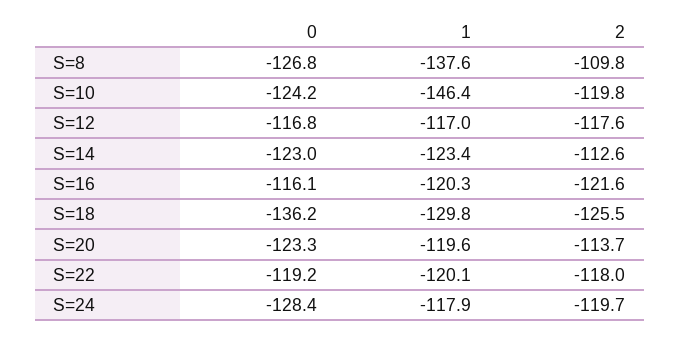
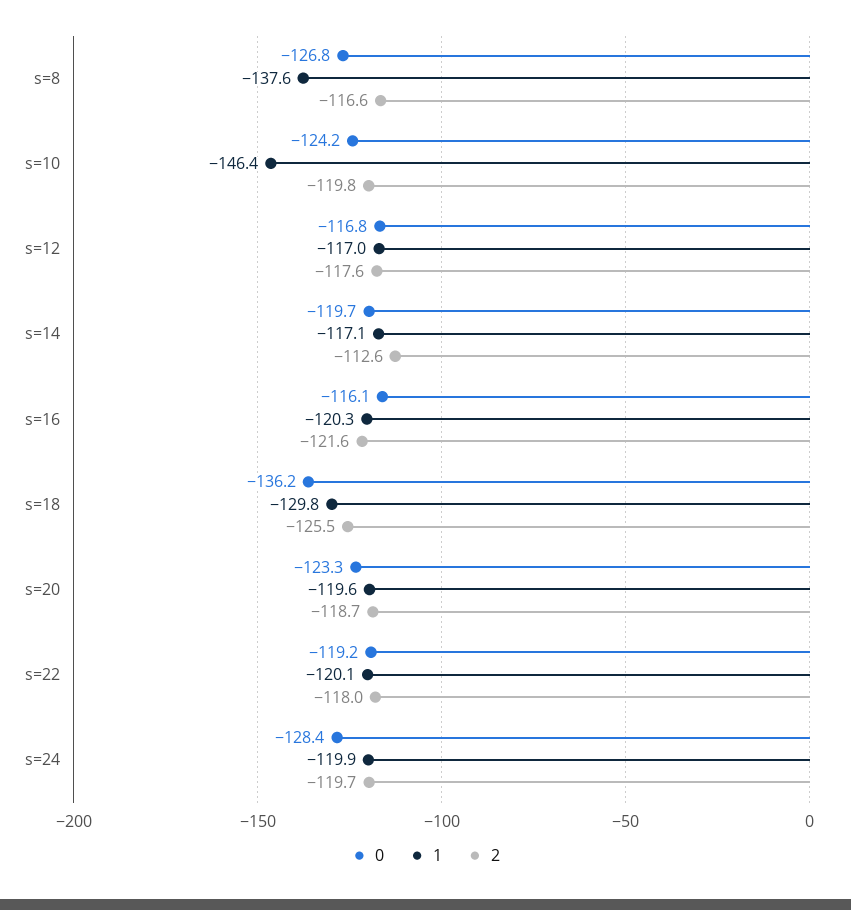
2, S=8: -109.8 -> -116.6
0, S=14: -123 -> -119.7
1, S=14: -123.4 -> -117.1
2, S=20: -113.7 -> -118.7
1, S=24: -117.9 -> -119.9

